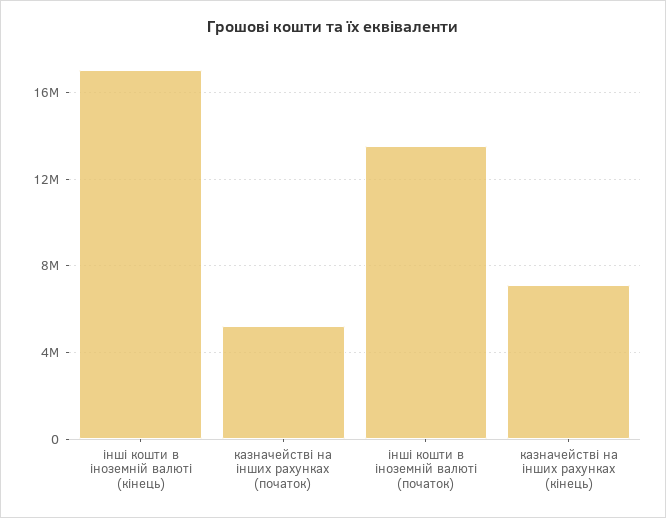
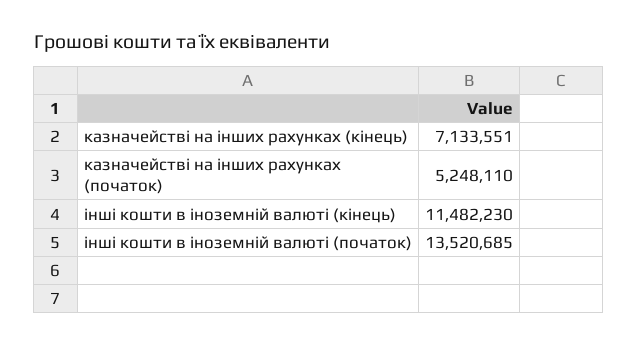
інші кошти в іноземній валюті (кінець): 17000000 -> 11482230

